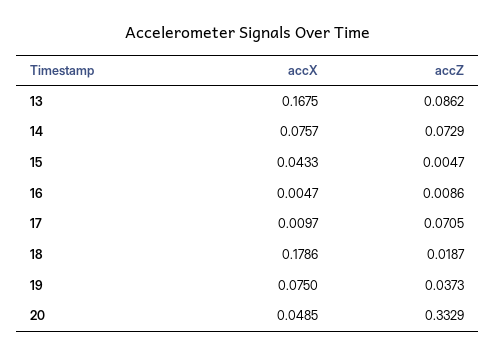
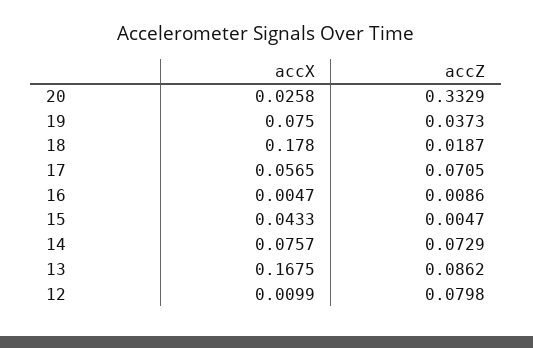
accX, 17: 0.0097 -> 0.0565
accX, 18: 0.1786 -> 0.178
accX, 20: 0.0485 -> 0.0258
accX, 12: none -> 0.0099
accZ, 12: none -> 0.0798

